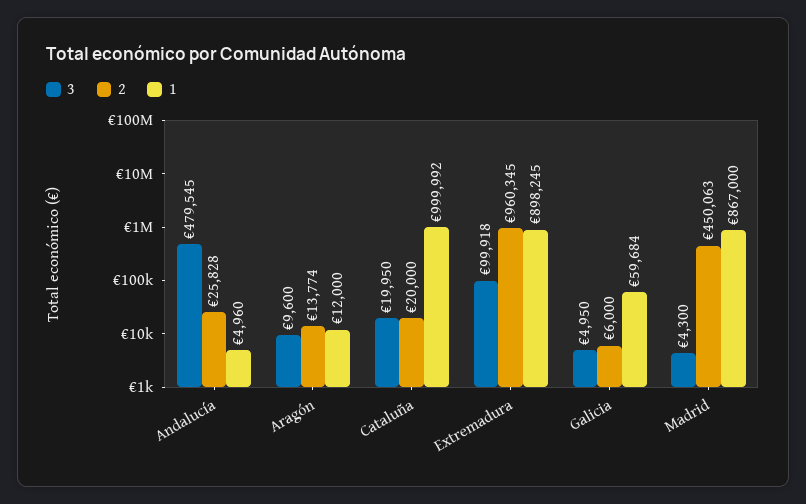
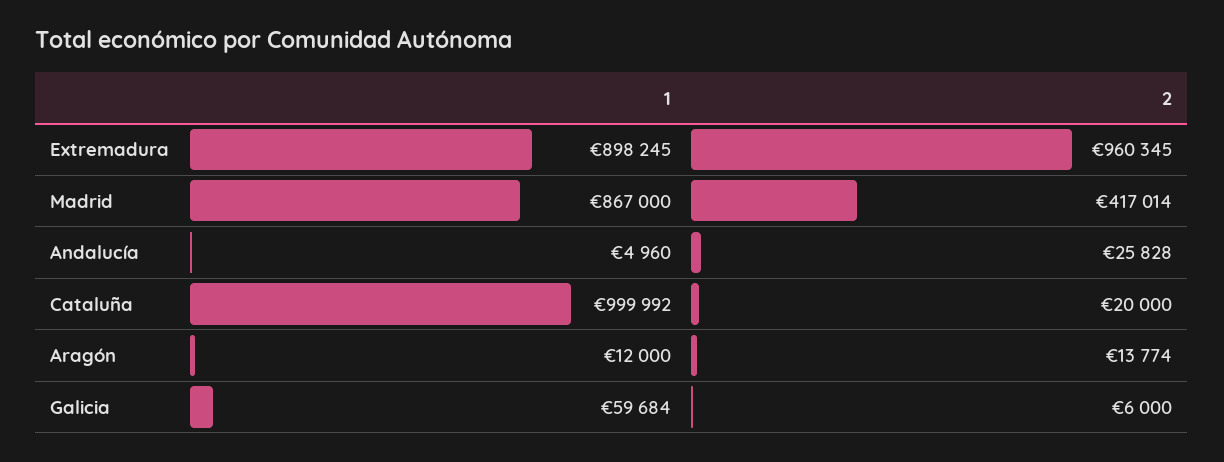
3, Andalucía: 479545 -> none
3, Aragón: 9600 -> none
3, Cataluña: 19950 -> none
3, Extremadura: 99918 -> none
3, Galicia: 4950 -> none
3, Madrid: 4300 -> none
2, Madrid: 450063 -> 417014

